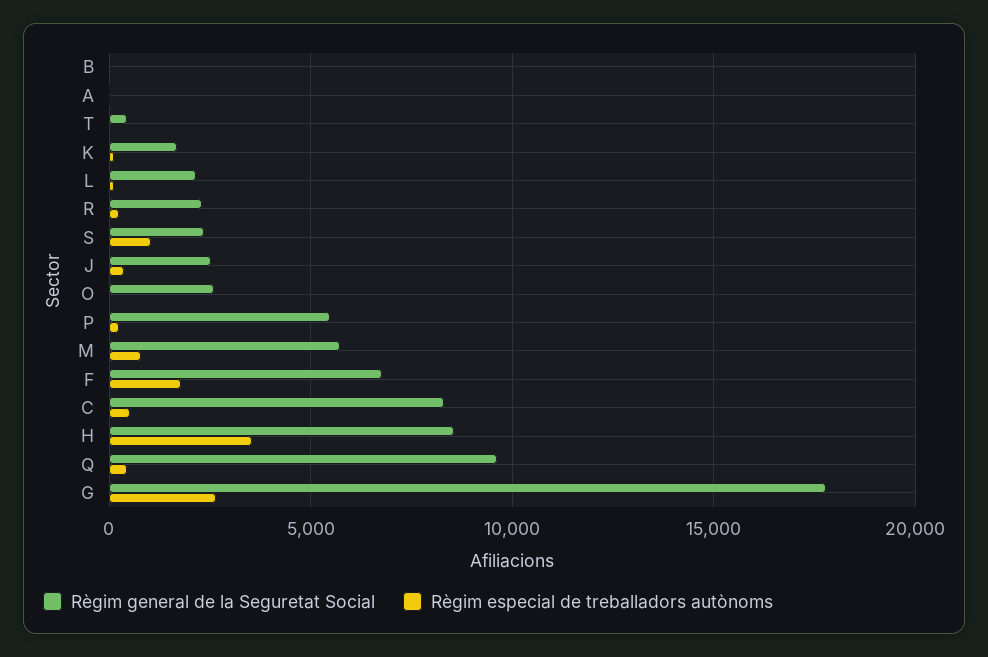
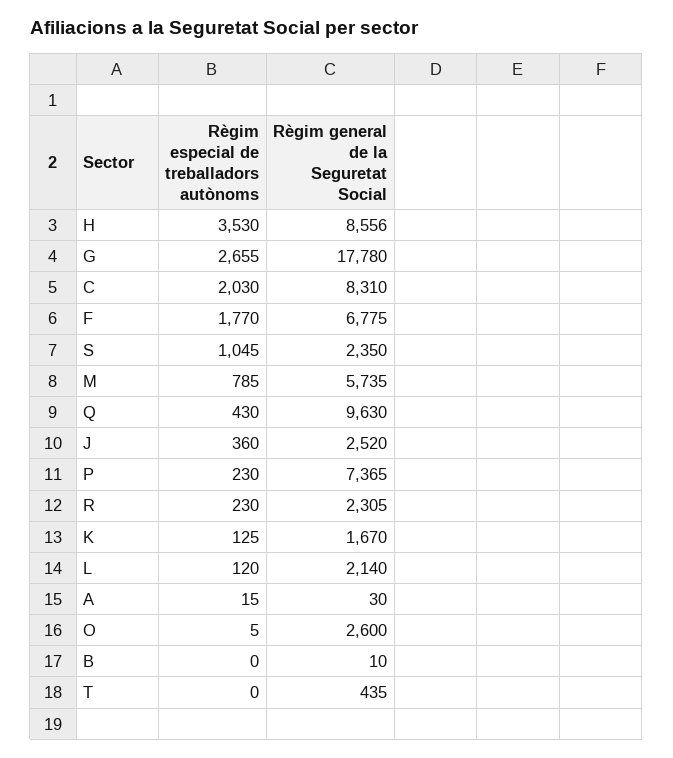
Règim general de la Seguretat Social, P: 5500 -> 7365
Règim especial de treballadors autònoms, C: 500 -> 2030

